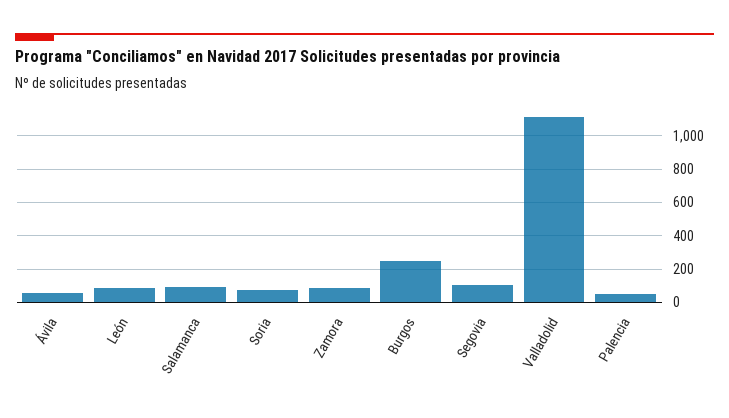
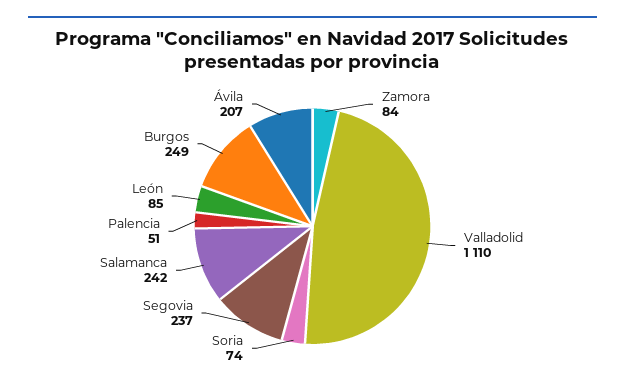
Ávila: 50 -> 207
Salamanca: 100 -> 242
Segovia: 100 -> 237

